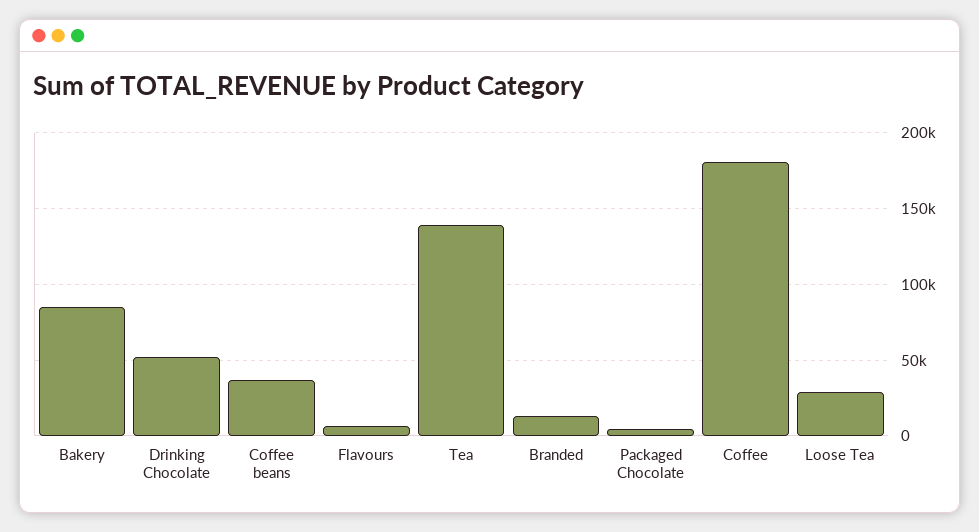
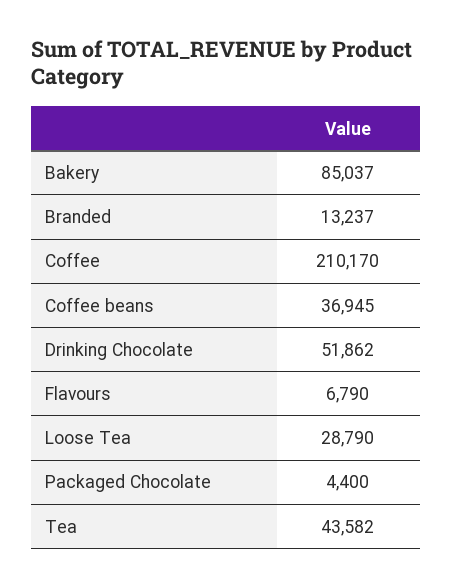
Tea: 140000 -> 43582
Coffee: 180000 -> 210170

